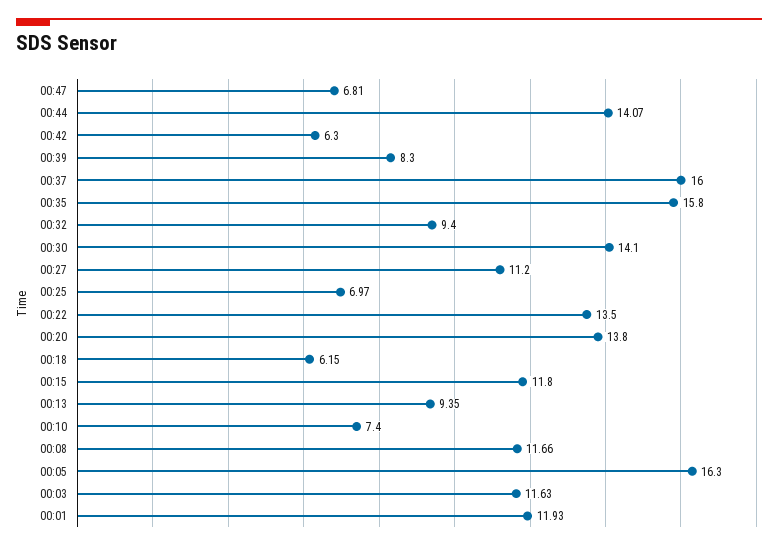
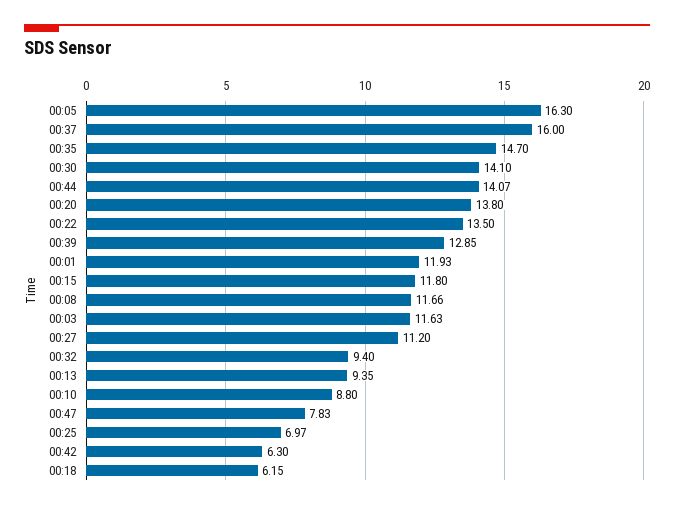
00:47: 6.81 -> 7.83
00:39: 8.3 -> 12.85
00:35: 15.8 -> 14.7
00:10: 7.4 -> 8.8

